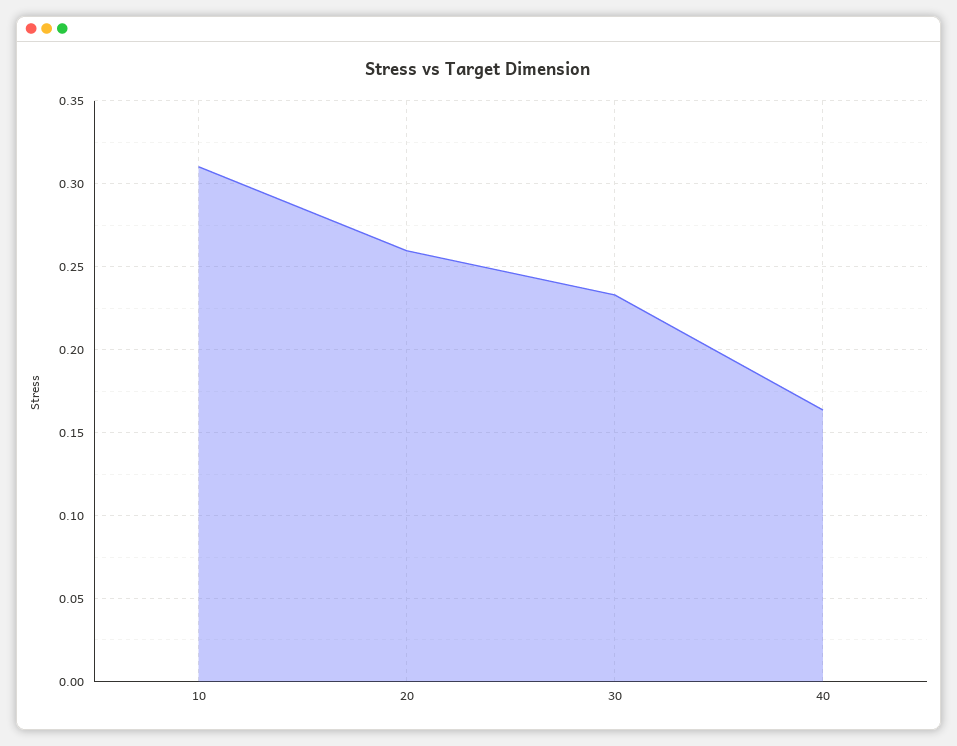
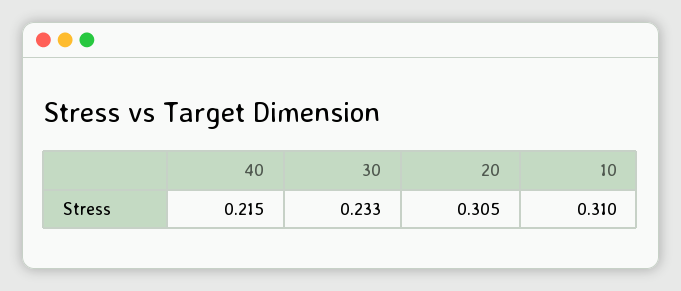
20: 0.26 -> 0.305
40: 0.165 -> 0.215

